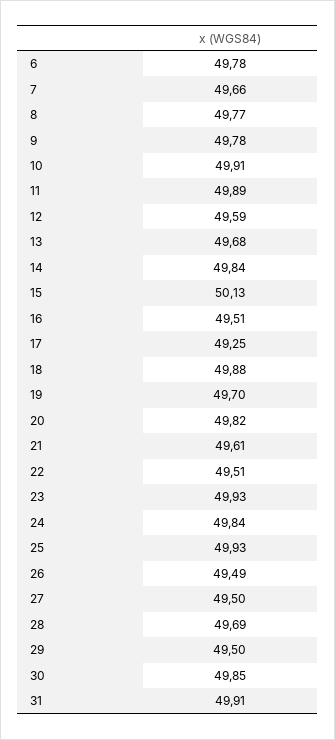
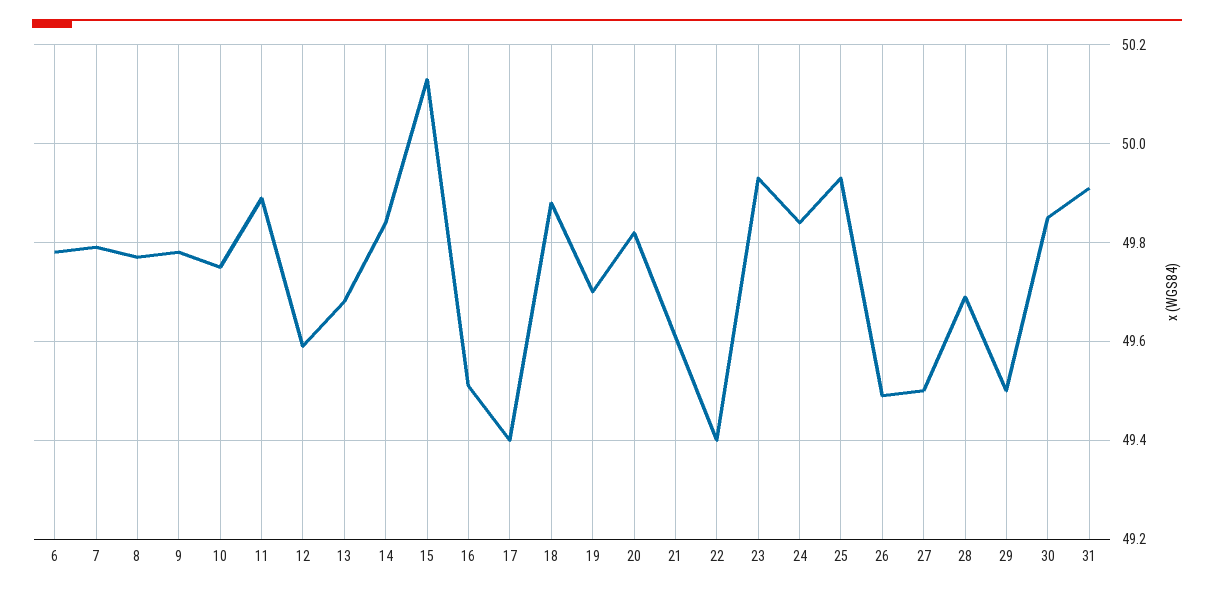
7: 49.66 -> 49.8
10: 49.91 -> 49.75
17: 49.25 -> 49.4
22: 49.51 -> 49.4

